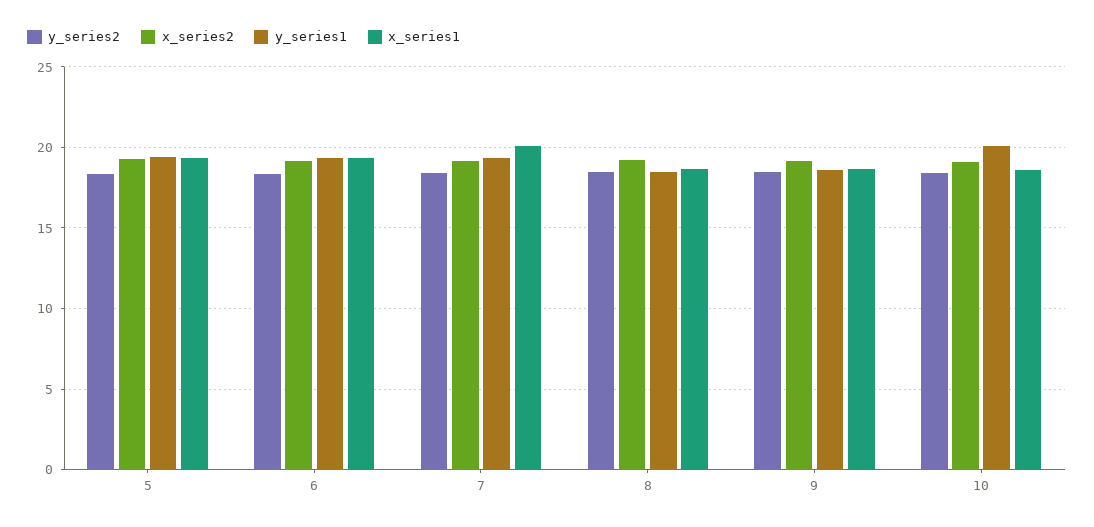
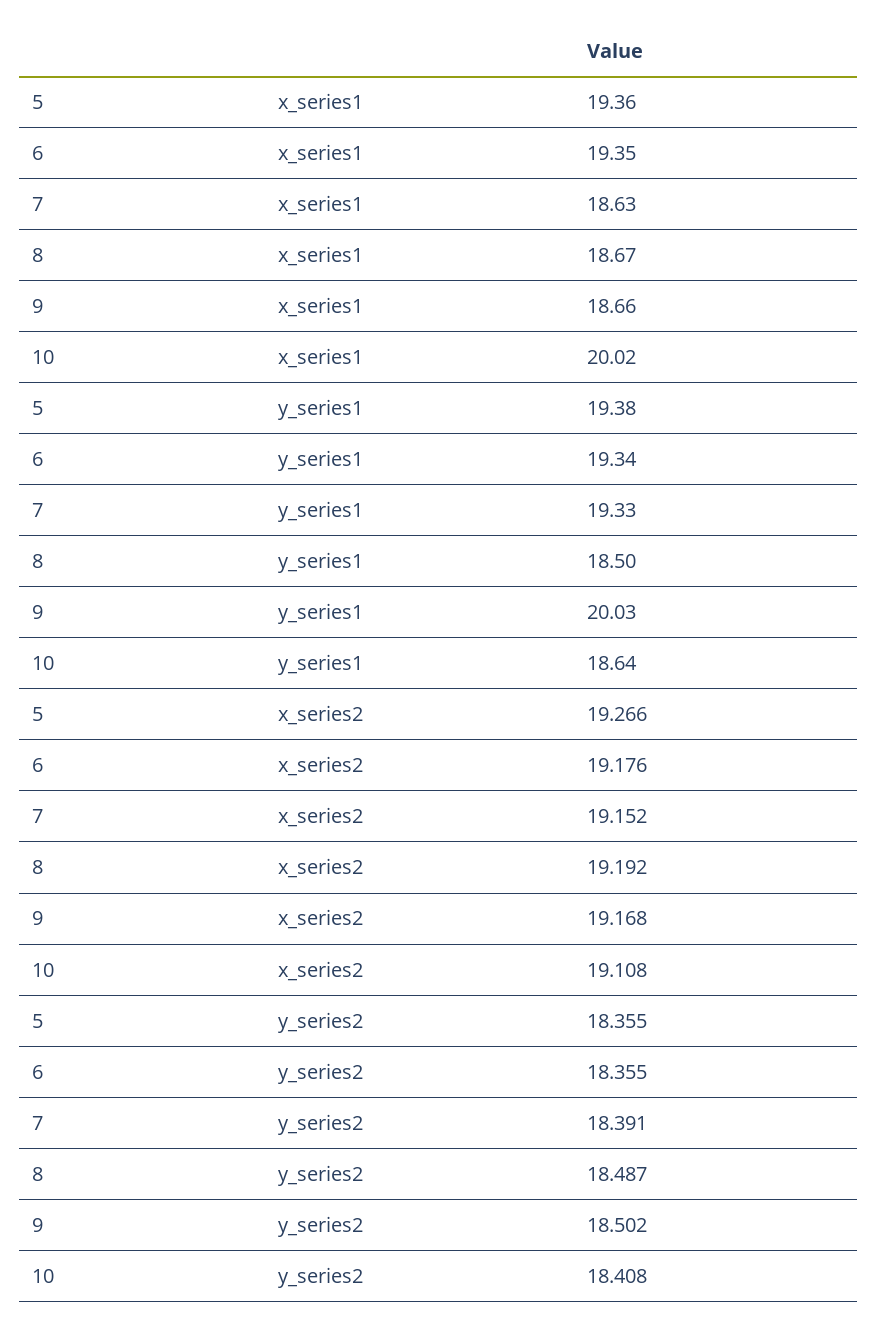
x_series1, 7: 20 -> 18.63
y_series1, 9: 18.5 -> 20.03
y_series1, 10: 20 -> 18.64
x_series1, 10: 18.5 -> 20.02

